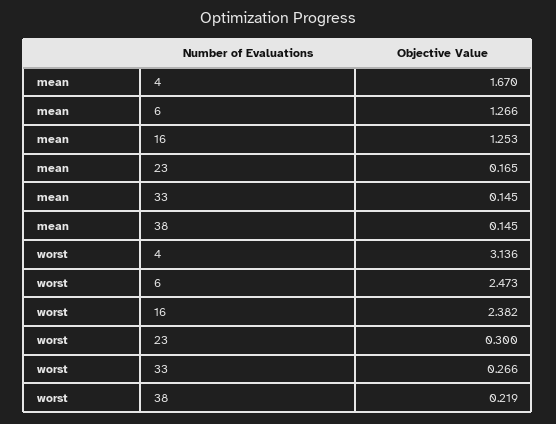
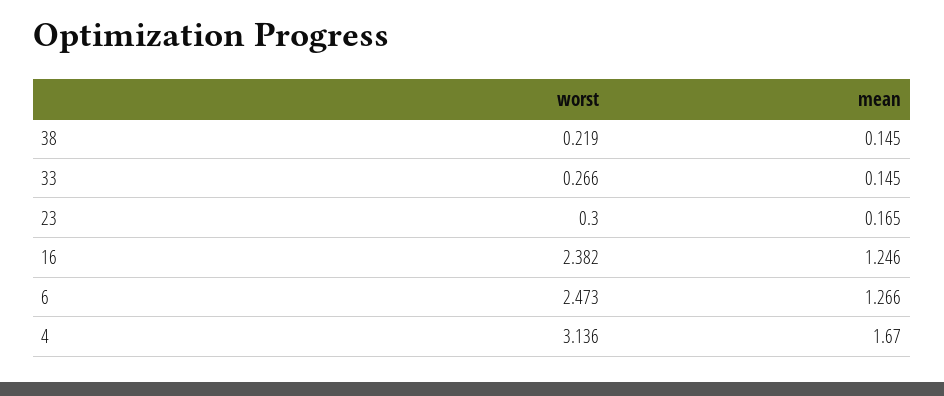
mean, 16: 1.253 -> 1.246

